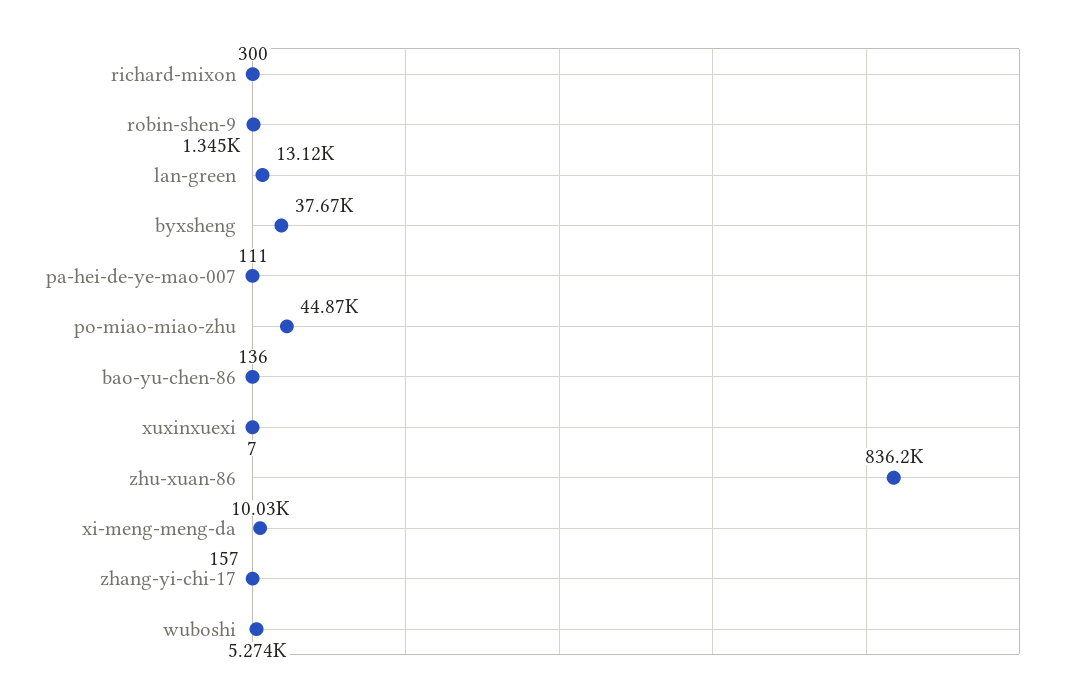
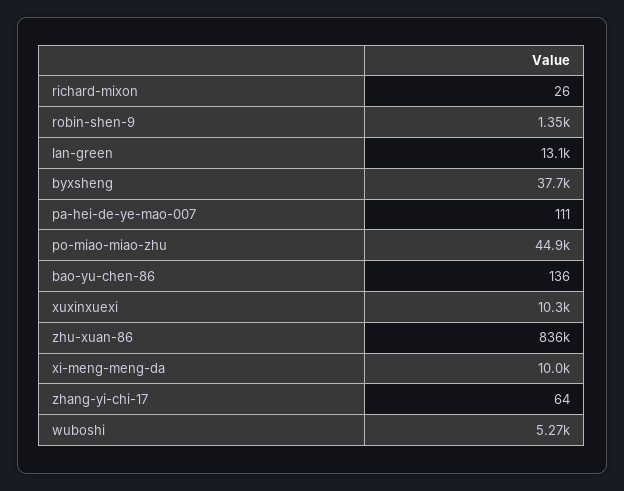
richard-mixon: 300 -> 26
xuxinxuexi: 7 -> 10300
zhang-yi-chi-17: 157 -> 64

